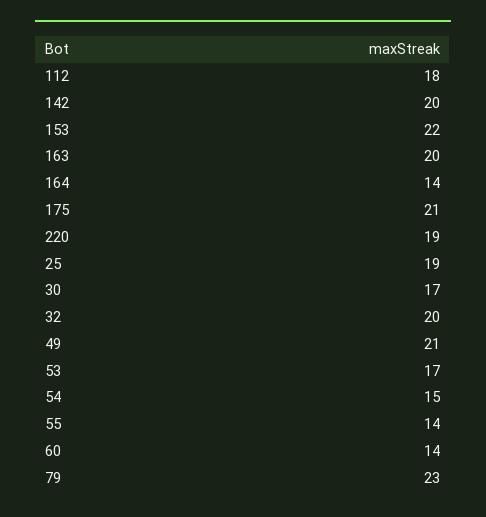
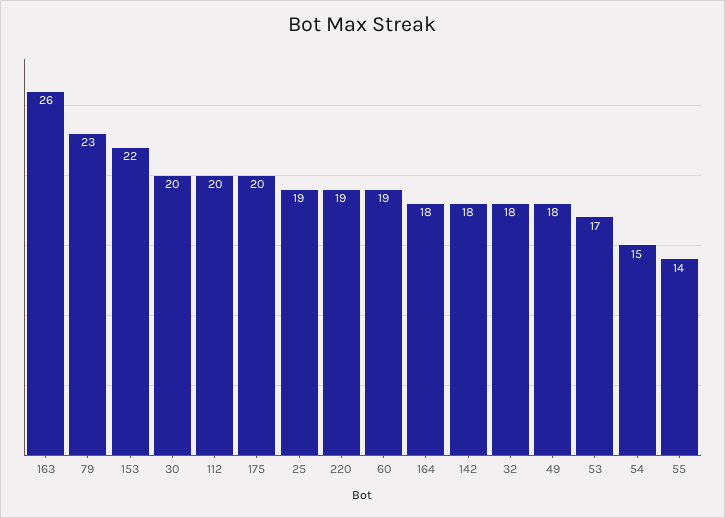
112: 18 -> 20
142: 20 -> 18
163: 20 -> 26
164: 14 -> 18
175: 21 -> 20
30: 17 -> 20
32: 20 -> 18
49: 21 -> 18
60: 14 -> 19

